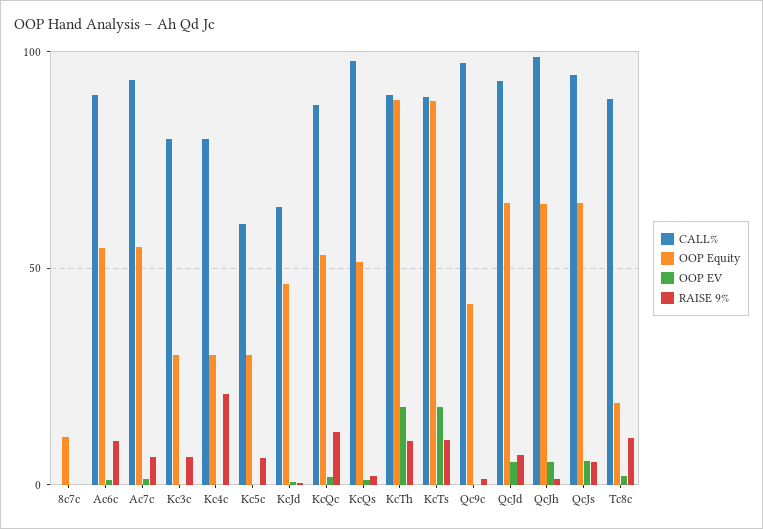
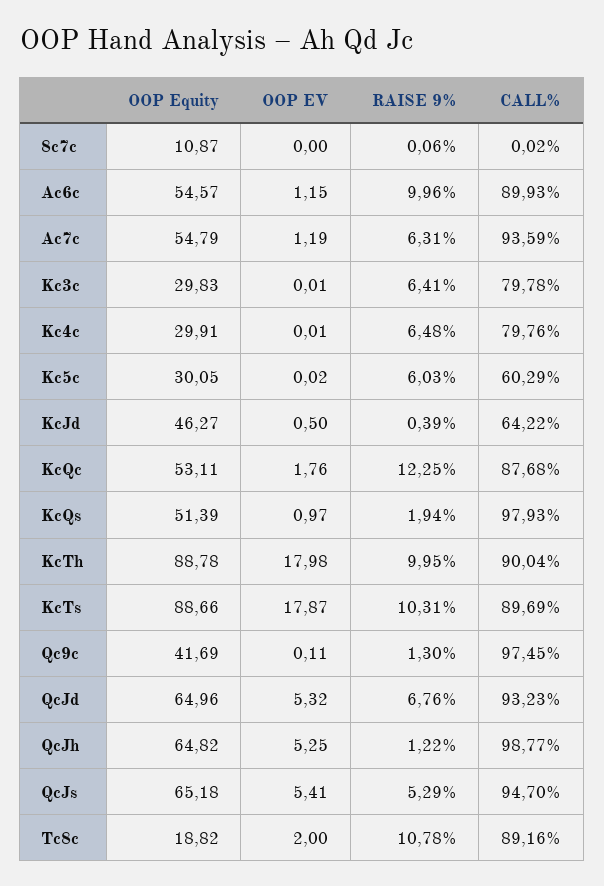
RAISE 9%, Kc4c: 20 -> 6.48

